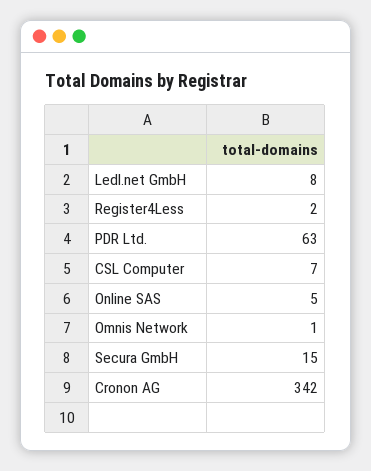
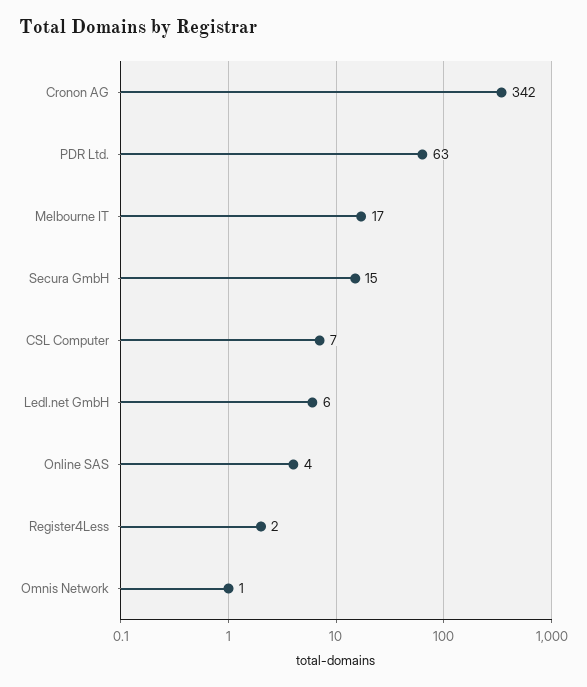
Ledl.net GmbH: 8 -> 6
Online SAS: 5 -> 4
Melbourne IT: none -> 17

